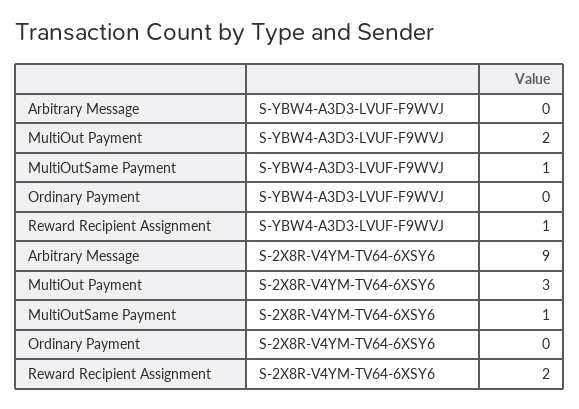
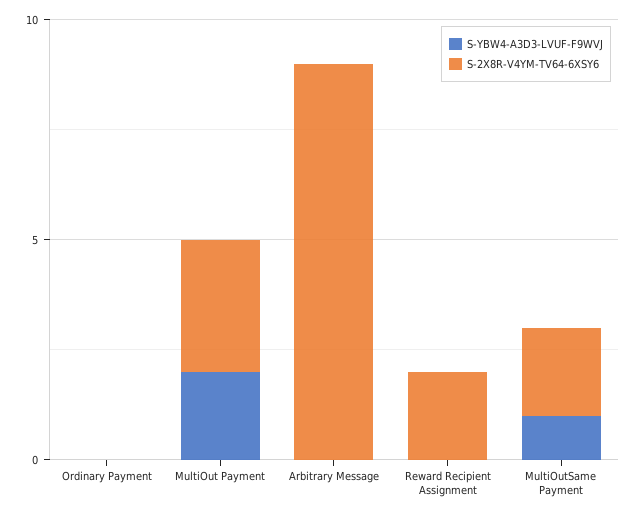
S-YBW4-A3D3-LVUF-F9WVJ, Reward Recipient Assignment: 1 -> 0
S-2X8R-V4YM-TV64-6XSY6, MultiOutSame Payment: 1 -> 2

